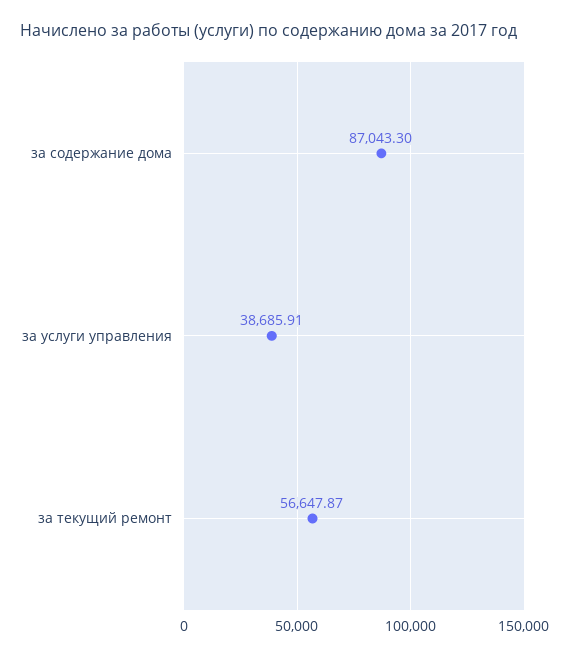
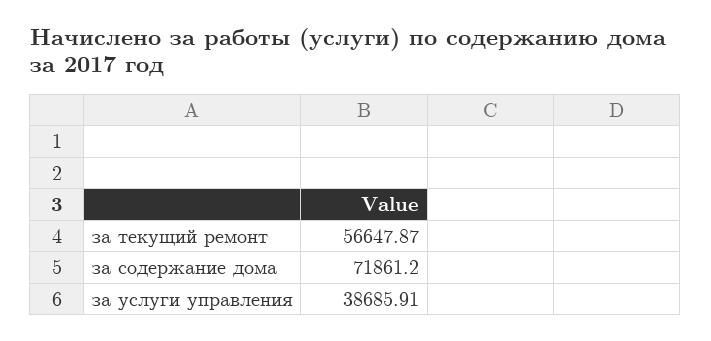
за содержание дома: 87043.3 -> 71861.2

